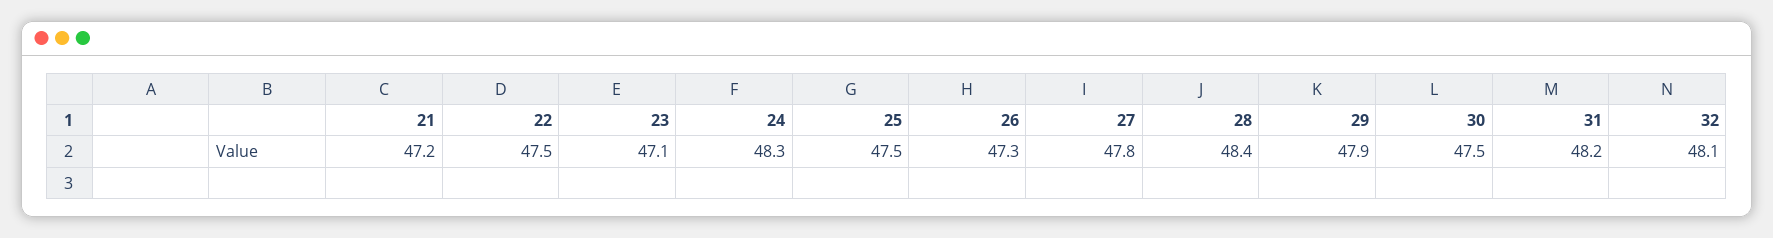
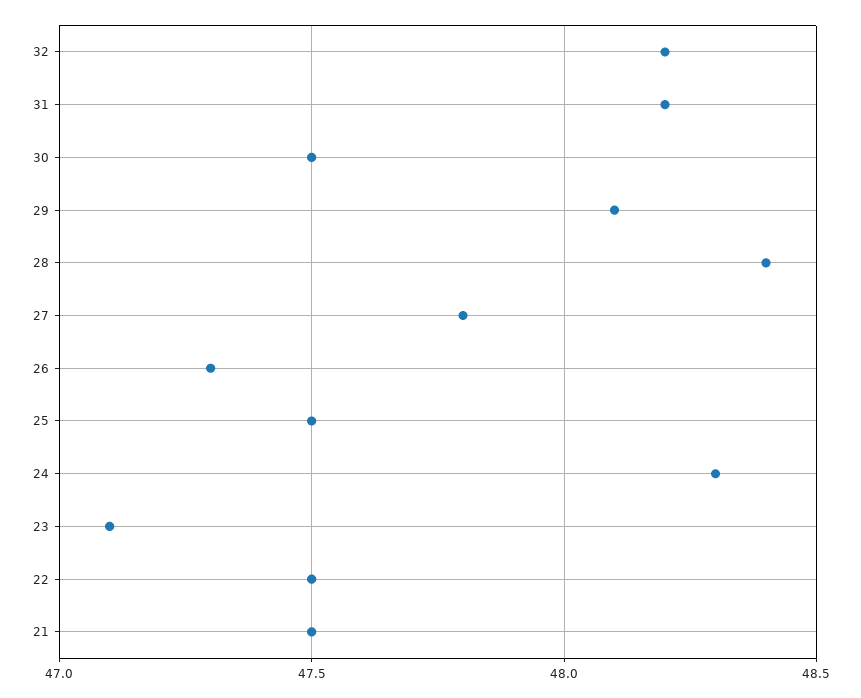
21: 47.2 -> 47.5
29: 47.9 -> 48.1
32: 48.1 -> 48.2

